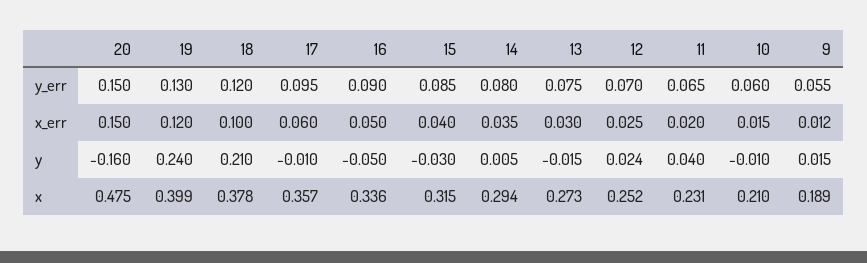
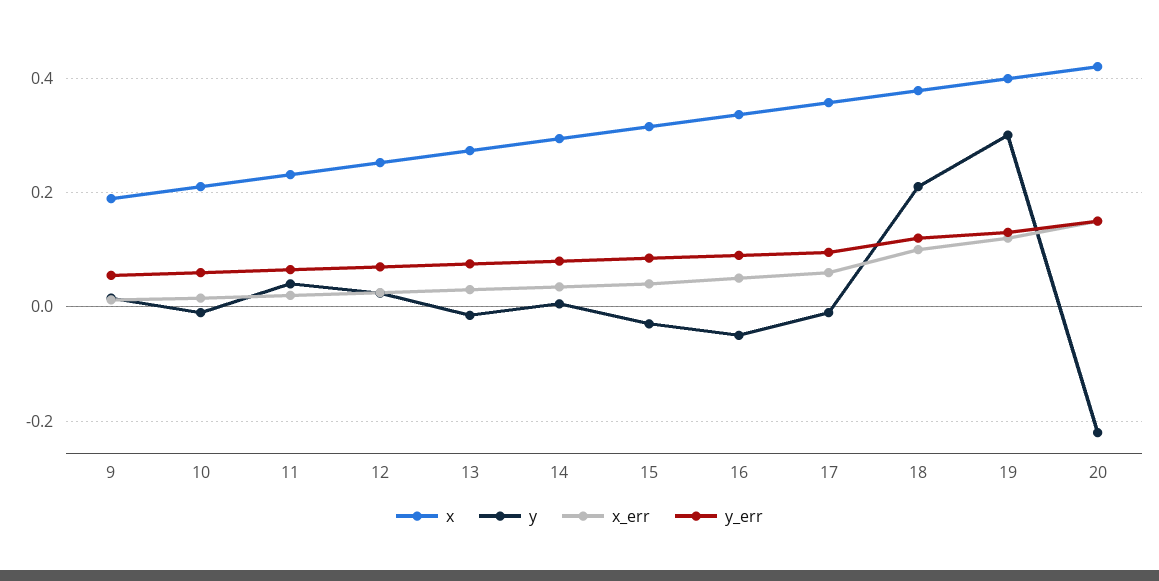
y, 20: -0.16 -> -0.22
y, 19: 0.24 -> 0.3
x, 20: 0.475 -> 0.42

